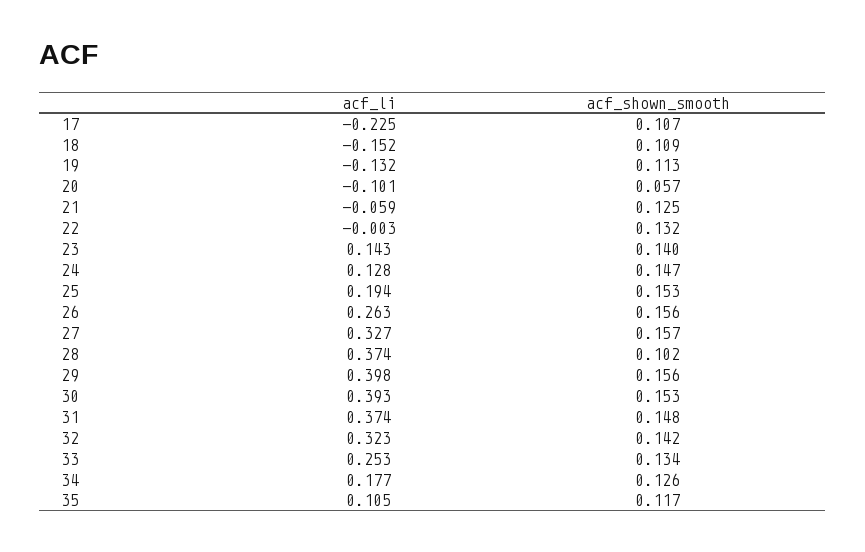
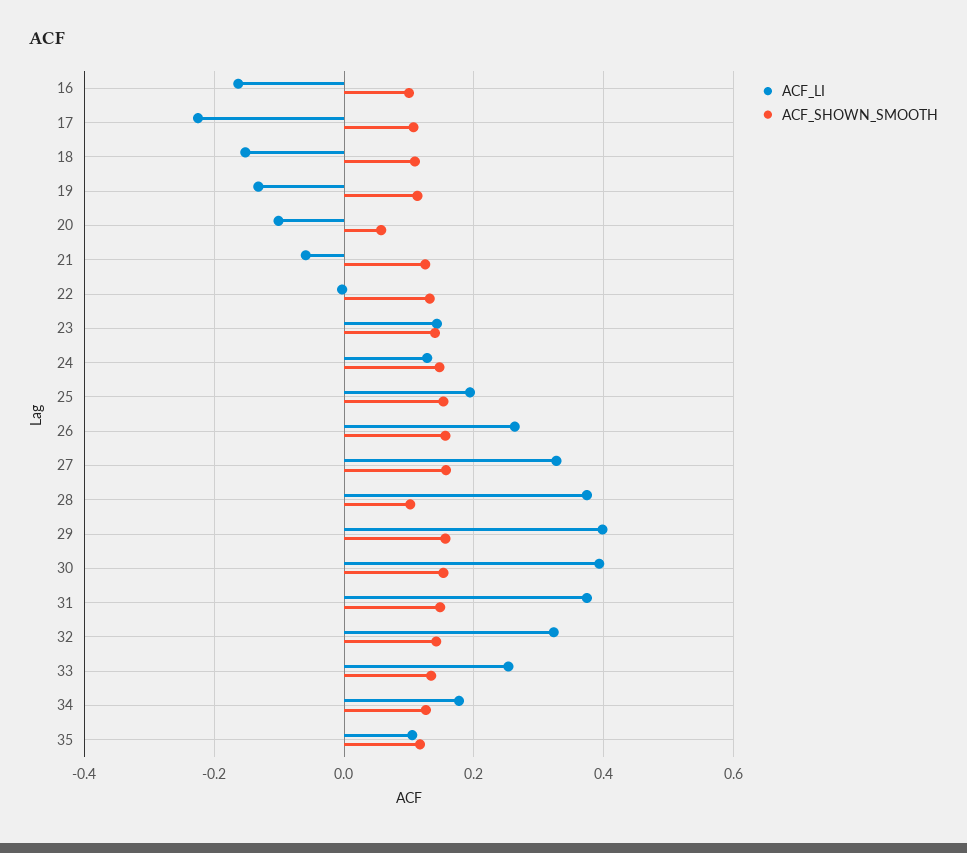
acf_li, 16: none -> -0.16
acf_shown_smooth, 16: none -> 0.1

